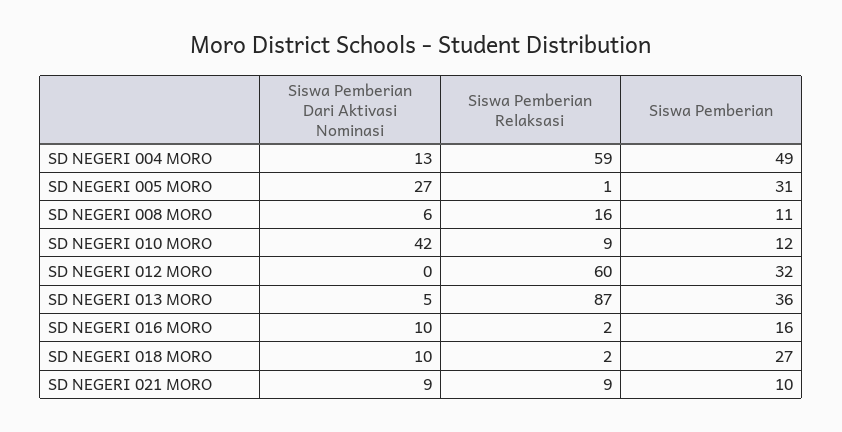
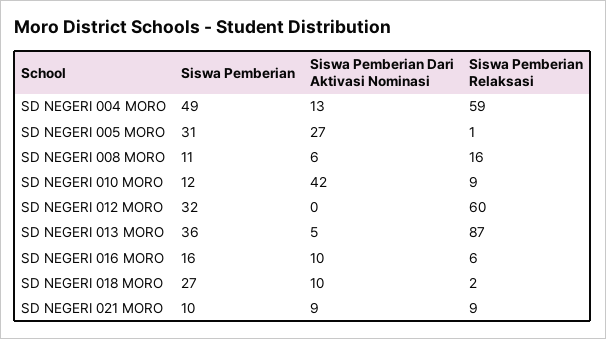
Siswa Pemberian Relaksasi, SD NEGERI 016 MORO: 2 -> 6

